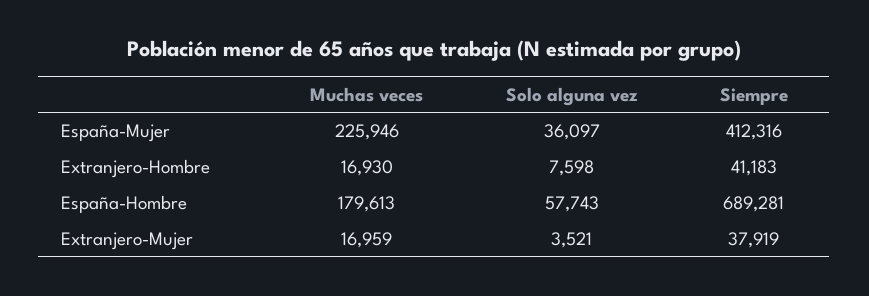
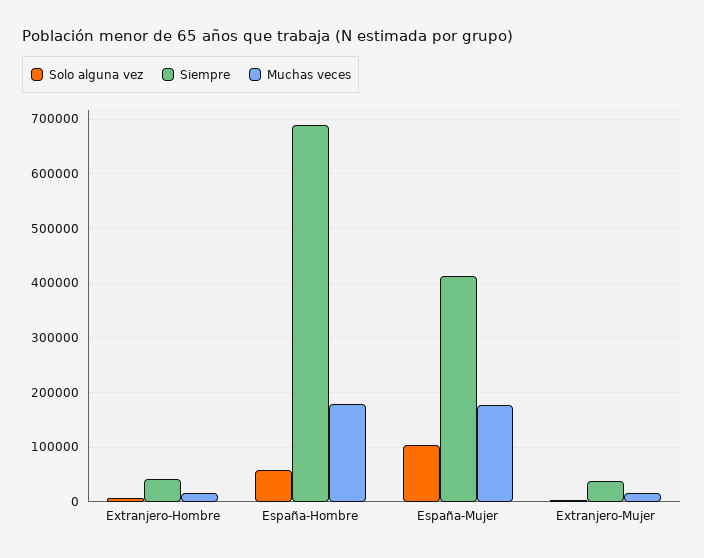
Muchas veces, España-Mujer: 225946 -> 180000
Solo alguna vez, España-Mujer: 36097 -> 100000

